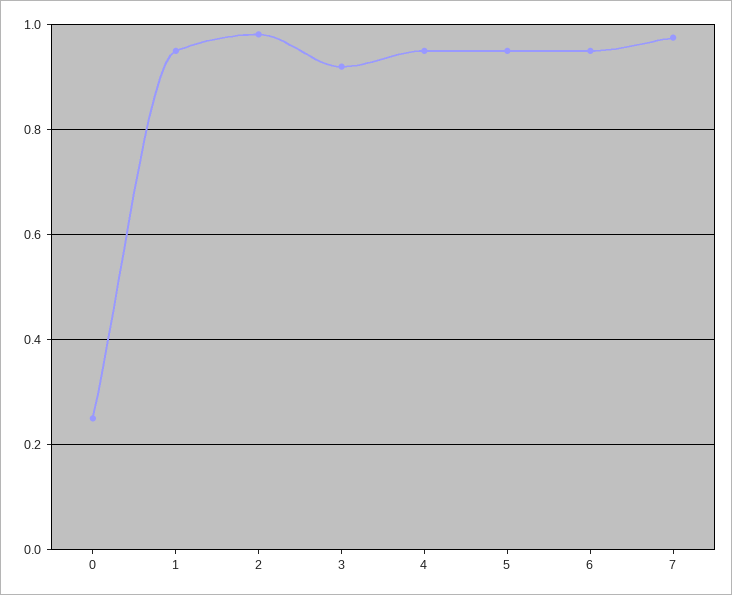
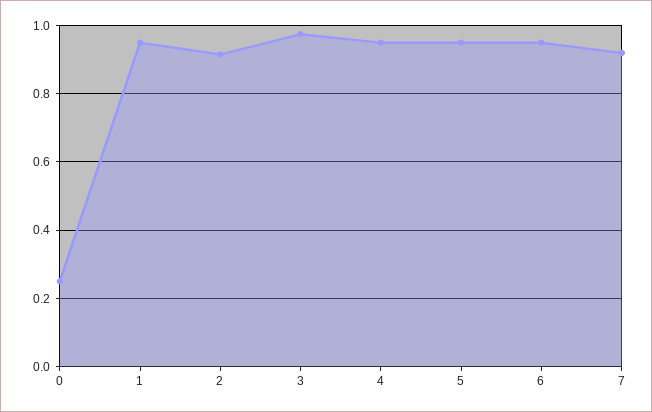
2: 0.98 -> 0.92
3: 0.92 -> 0.98
7: 0.98 -> 0.92

